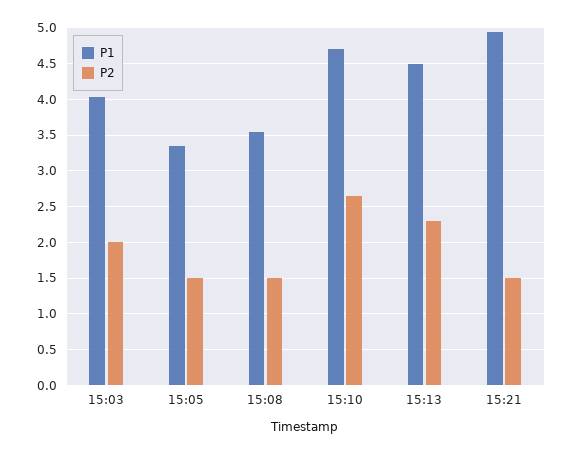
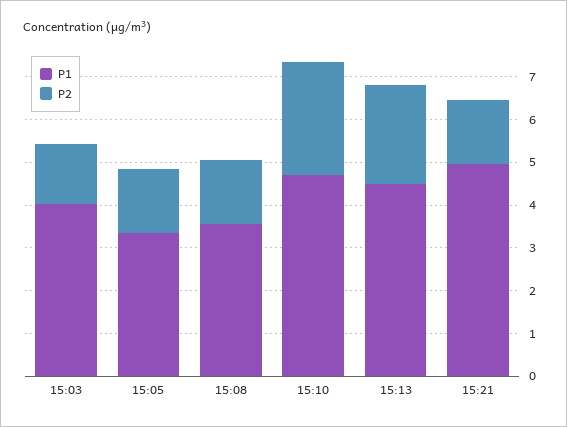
P2, 15:03: 2 -> 1.4

